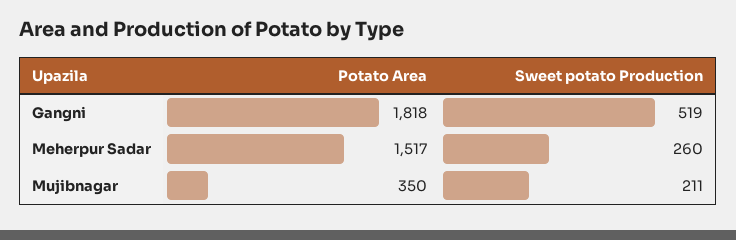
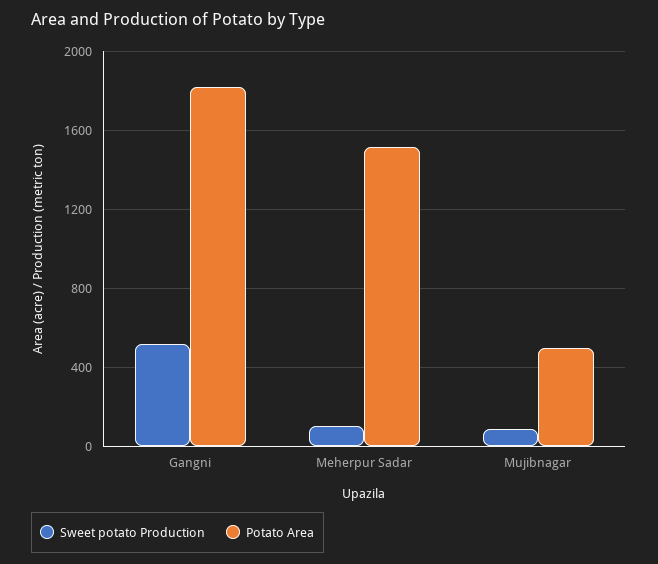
Sweet potato Production, Meherpur Sadar: 260 -> 100
Potato Area, Mujibnagar: 350 -> 500
Sweet potato Production, Mujibnagar: 211 -> 100

